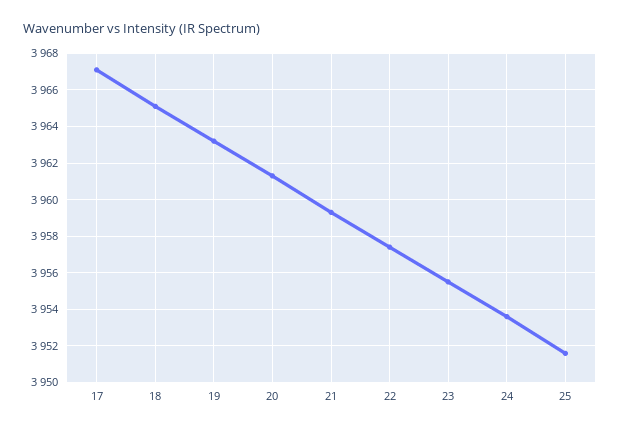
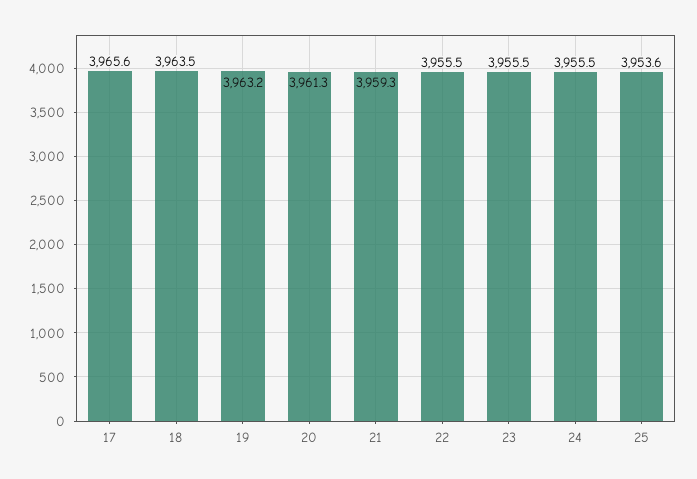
17: 3967 -> 3965.6
18: 3965 -> 3963.5
22: 3957.5 -> 3955.5
24: 3953.5 -> 3955.5
25: 3951.5 -> 3953.6

